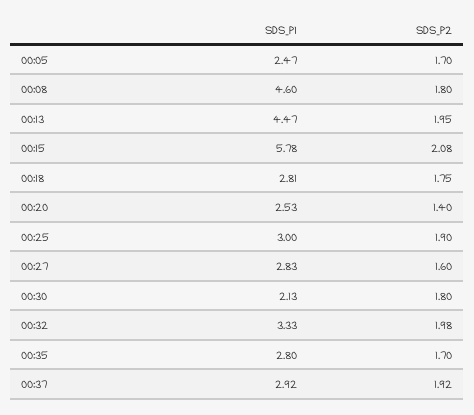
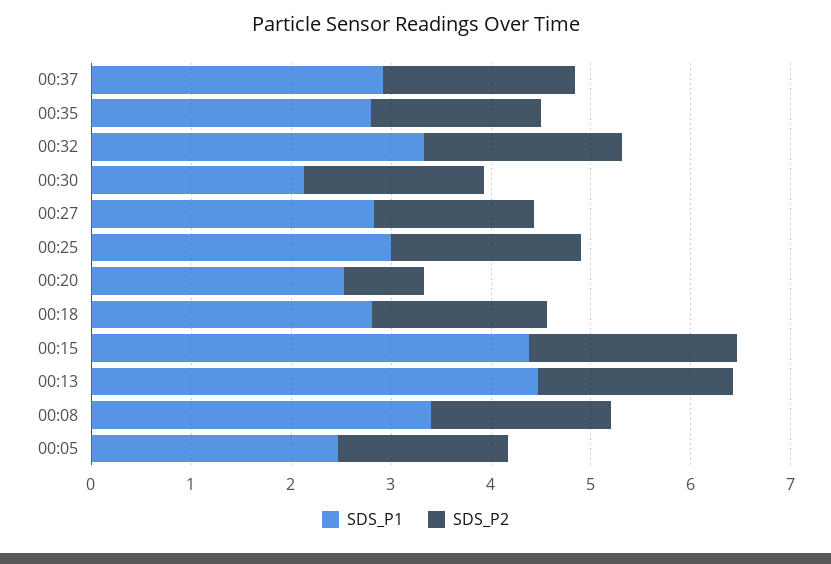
SDS_P1, 00:08: 4.6 -> 3.4
SDS_P1, 00:15: 5.78 -> 4.4
SDS_P2, 00:20: 1.4 -> 0.8

